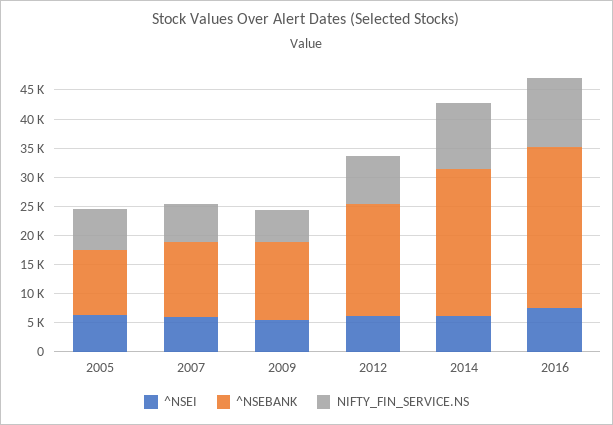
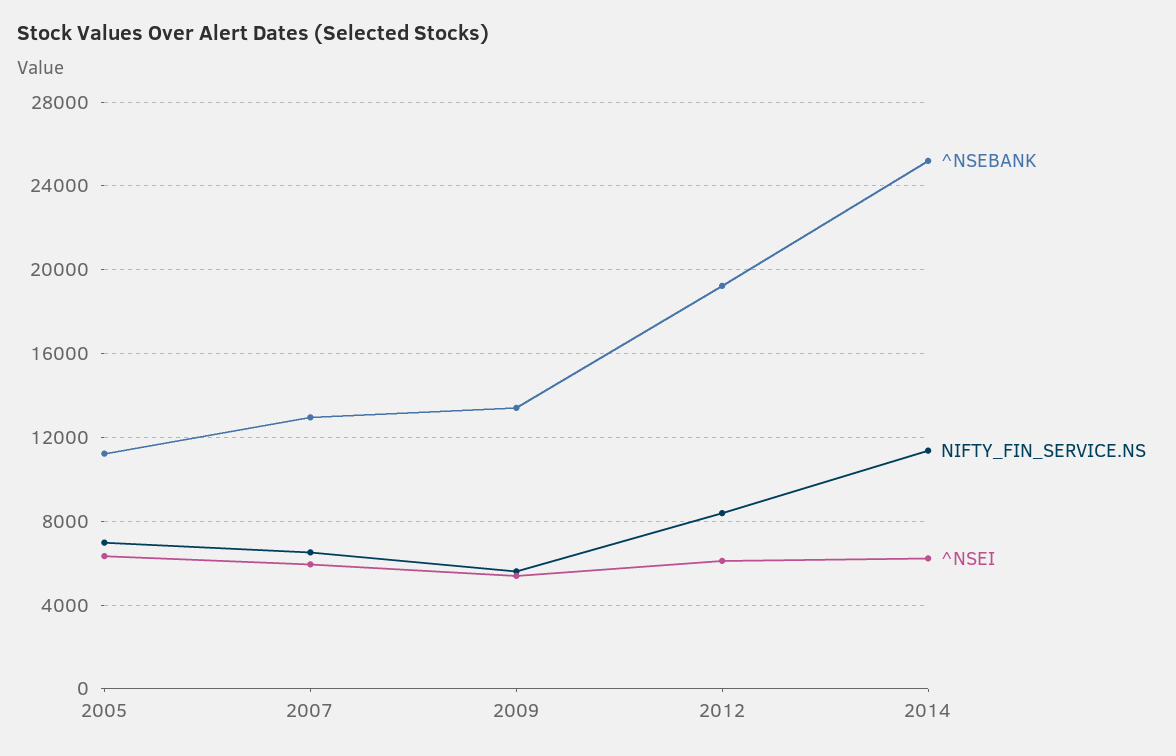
^NSEI, 2016: 7500 -> none
^NSEBANK, 2016: 27500 -> none
NIFTY_FIN_SERVICE.NS, 2016: 12500 -> none

